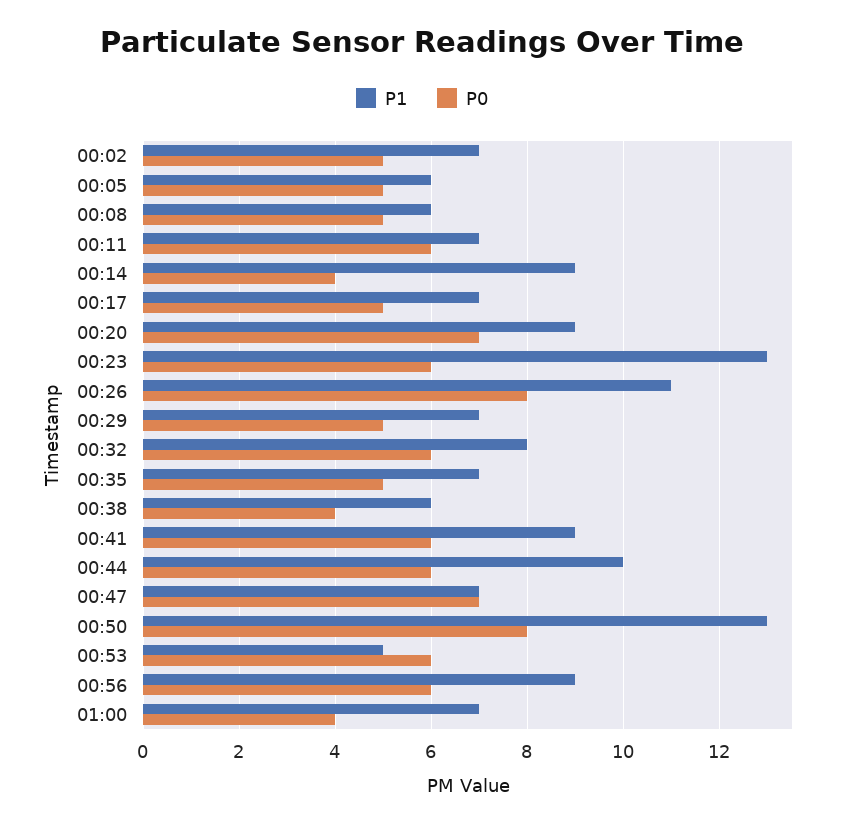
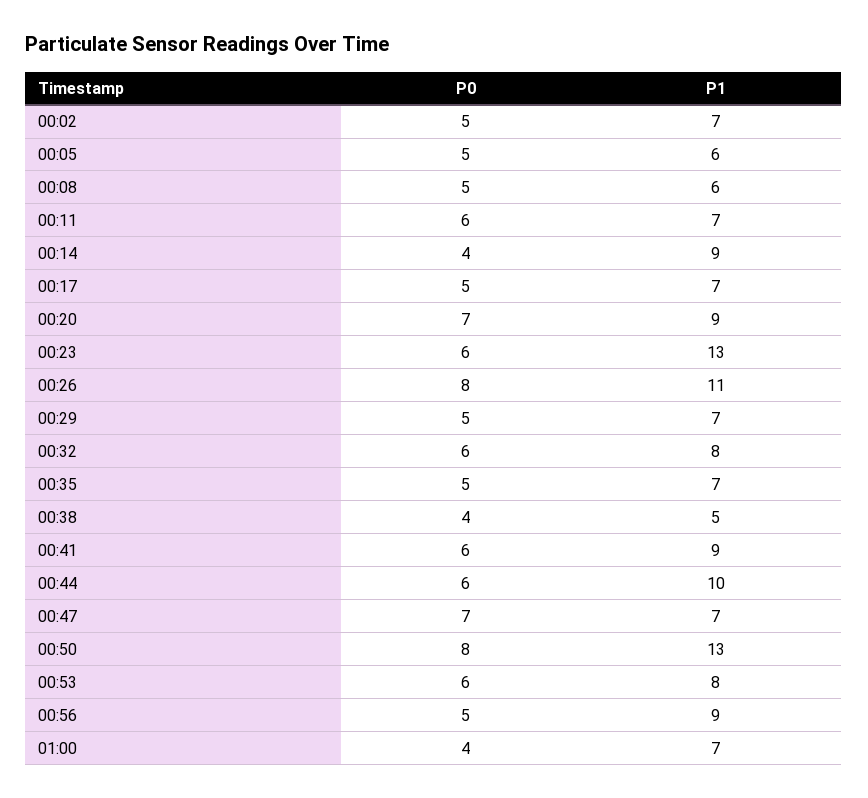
P1, 00:38: 6 -> 5
P1, 00:53: 5 -> 8
P0, 00:56: 6 -> 5

